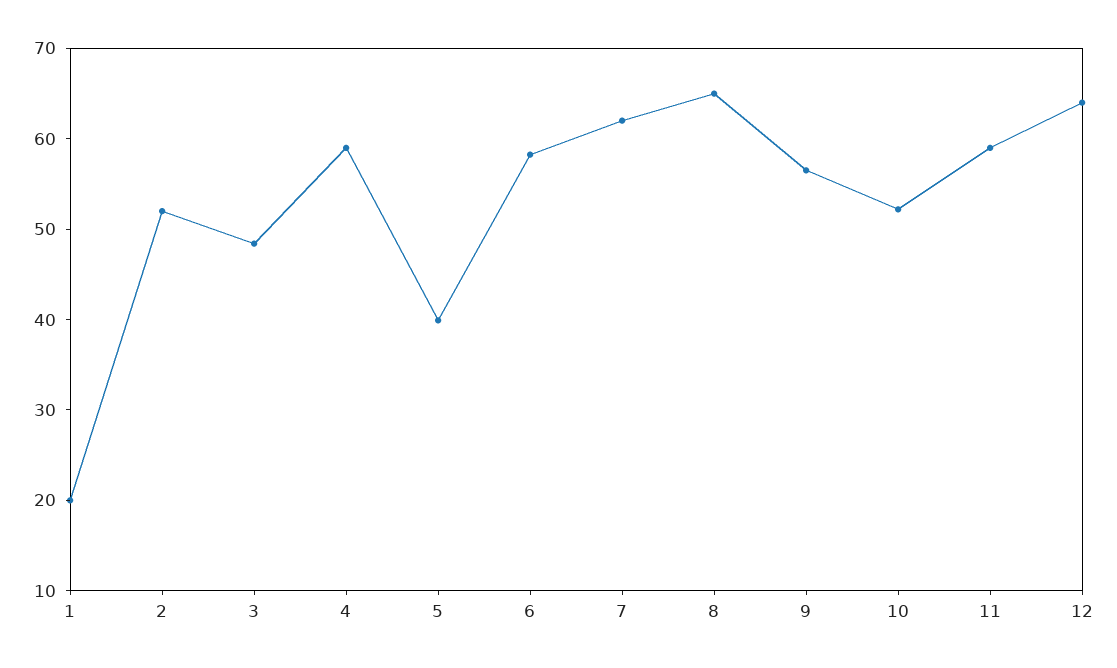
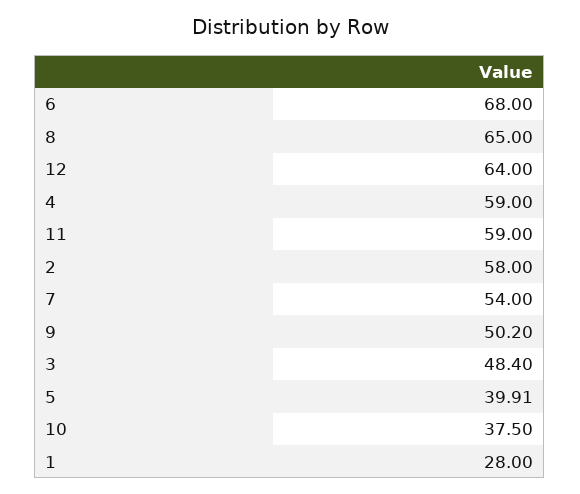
1: 20 -> 28
2: 52 -> 58
6: 58 -> 68
7: 62 -> 54
9: 56 -> 50.2
10: 52 -> 37.5

